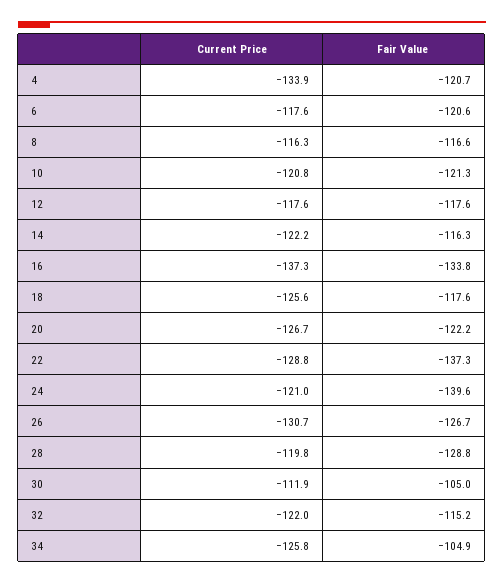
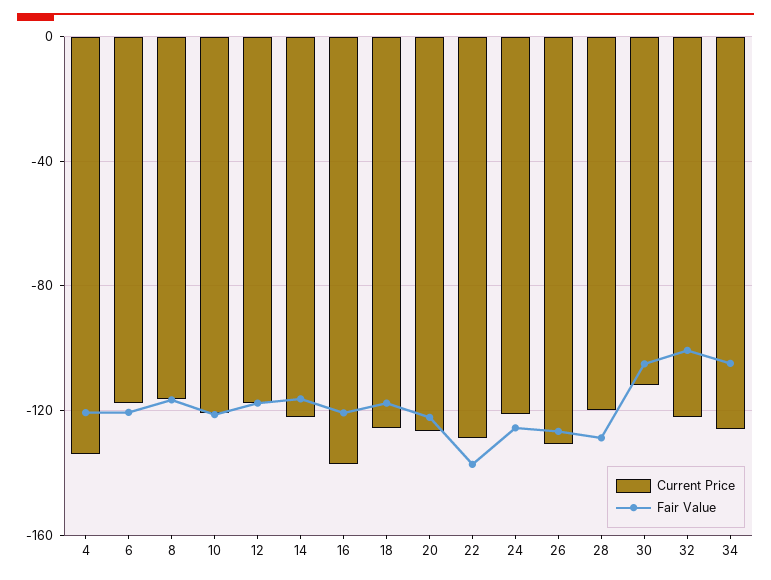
Fair Value, 16: -133.8 -> -120
Fair Value, 24: -139.6 -> -125
Fair Value, 32: -115.2 -> -100

